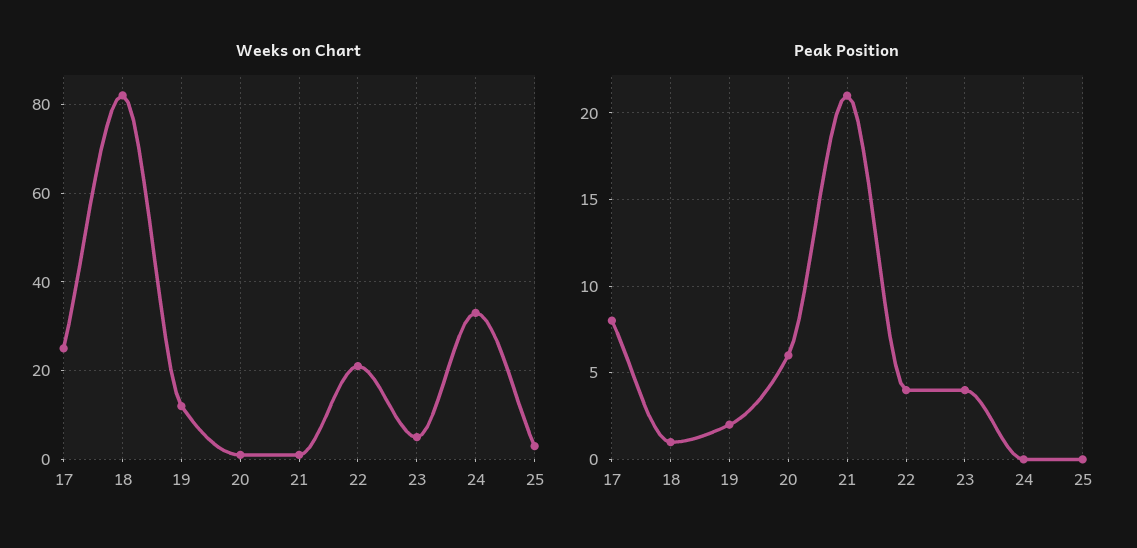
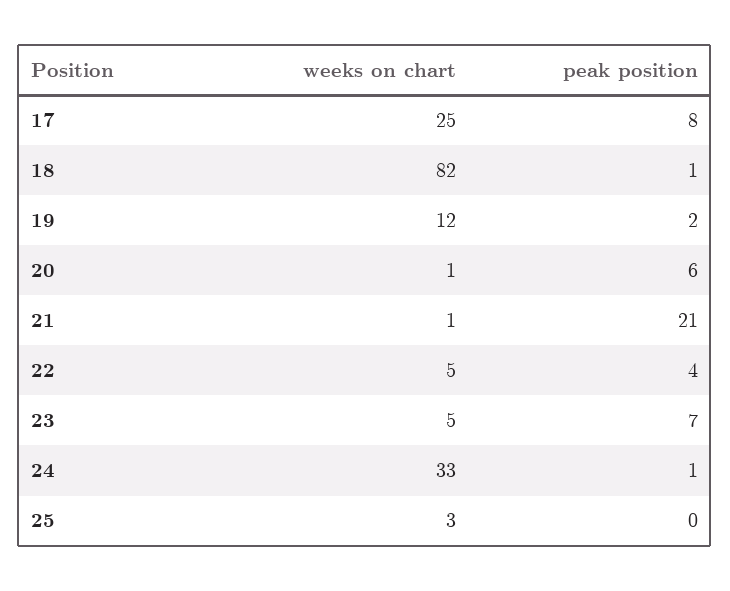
Weeks on Chart, 22: 20 -> 5
Peak Position, 23: 4 -> 7
Peak Position, 24: 0 -> 1

